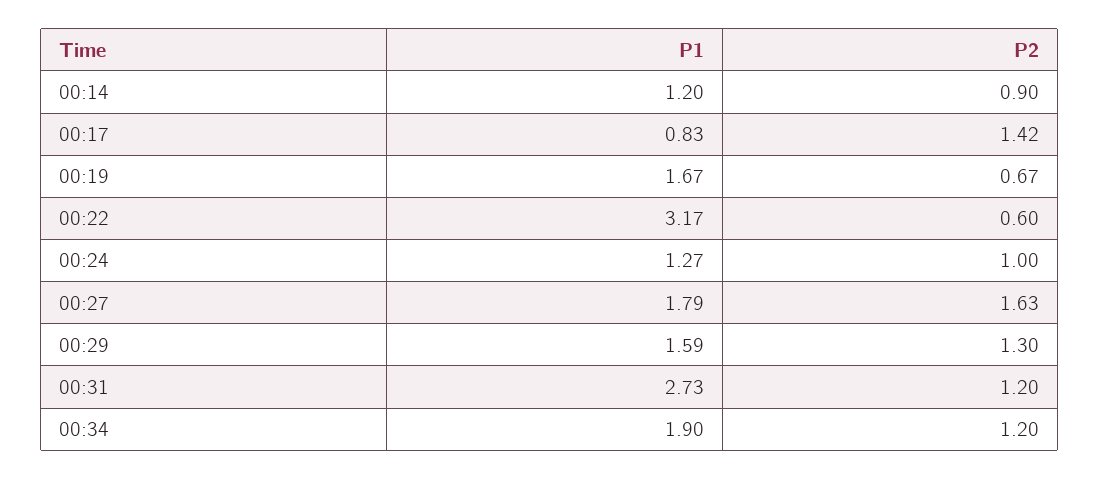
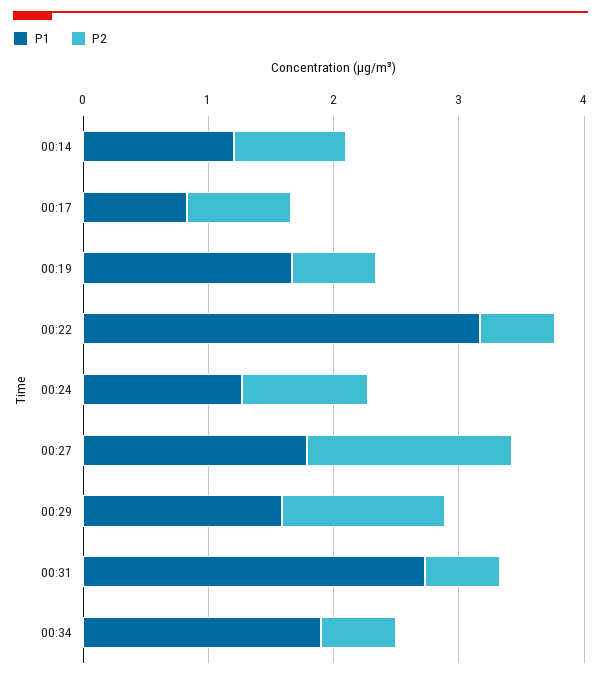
P2, 00:17: 1.42 -> 0.8
P2, 00:31: 1.2 -> 0.6
P2, 00:34: 1.2 -> 0.6

